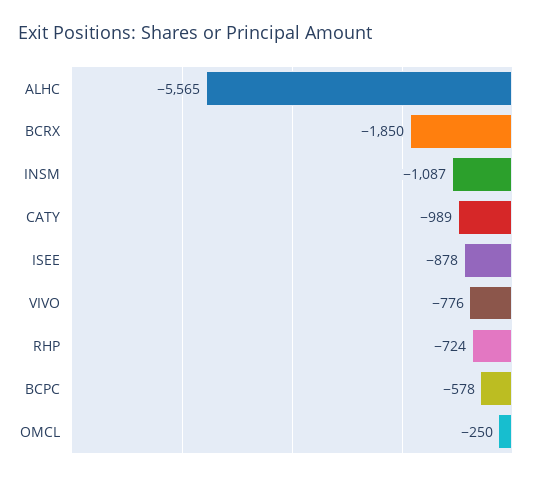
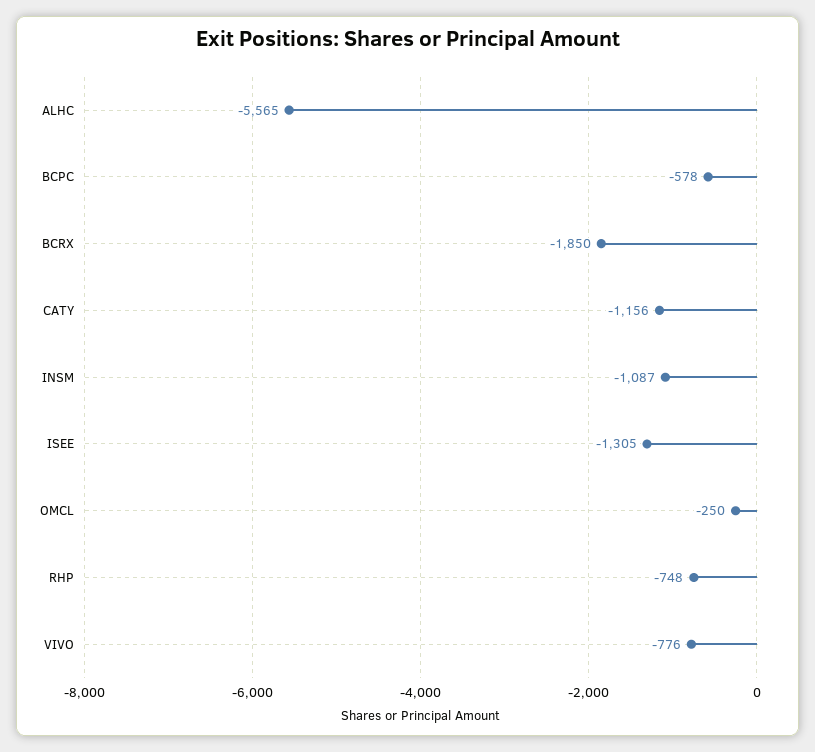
CATY: -989 -> -1156
ISEE: -878 -> -1305
RHP: -724 -> -748

